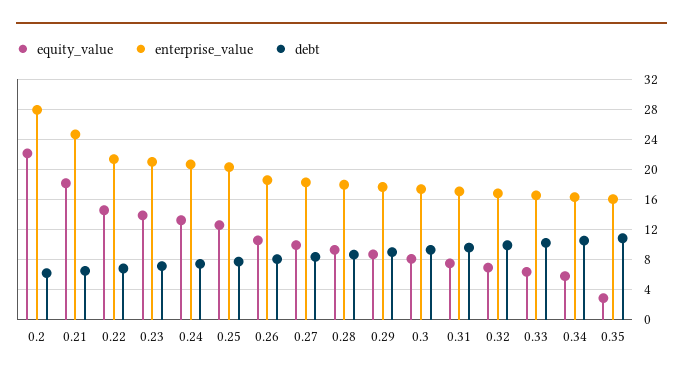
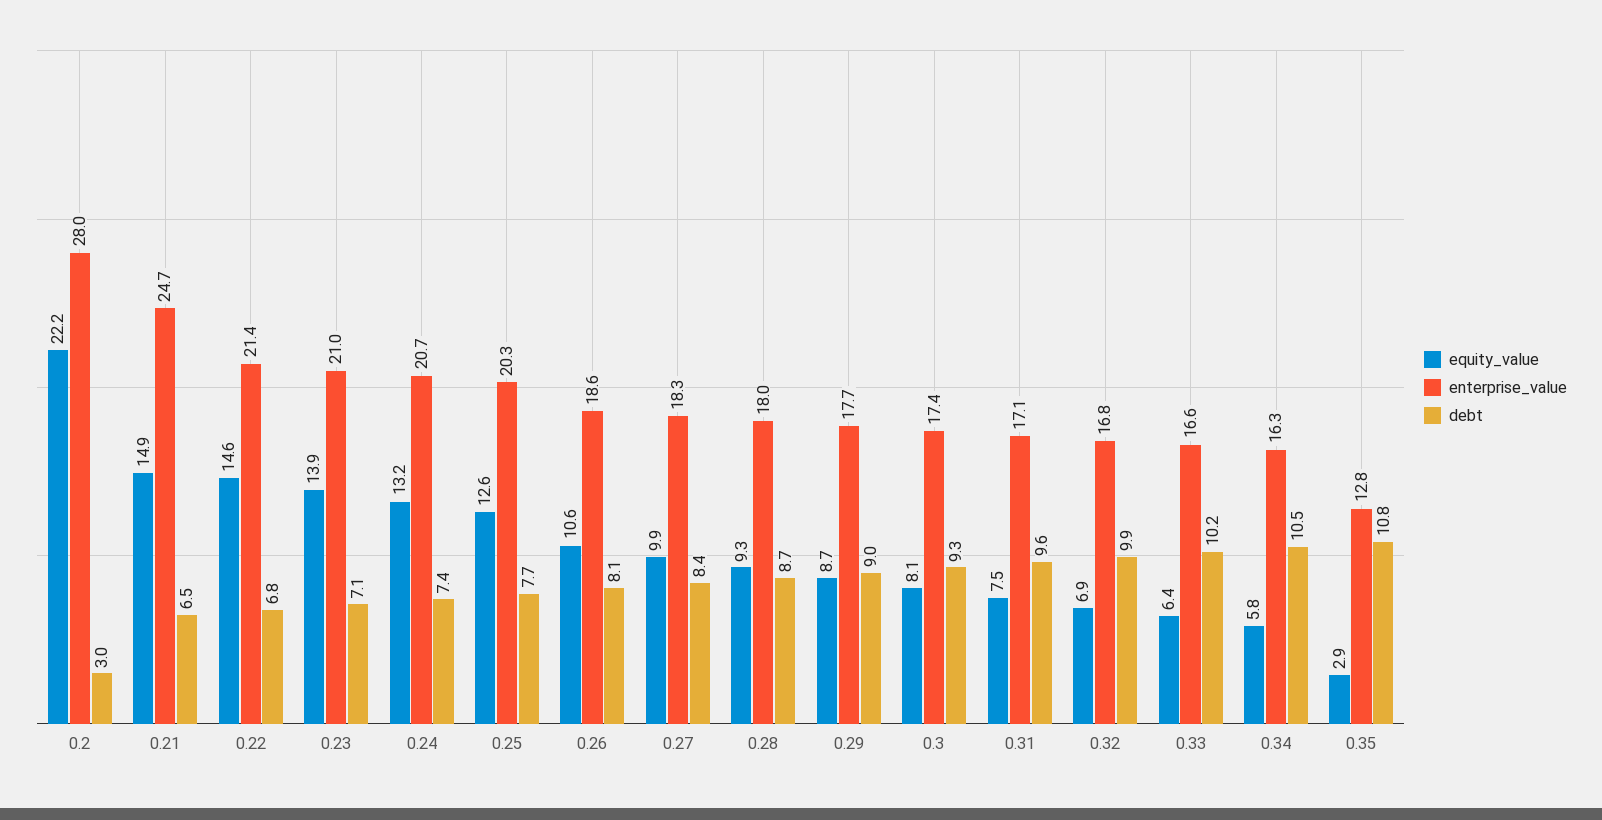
debt, 0.2: 6 -> 3
equity_value, 0.21: 18 -> 14.9
enterprise_value, 0.35: 16 -> 12.8

